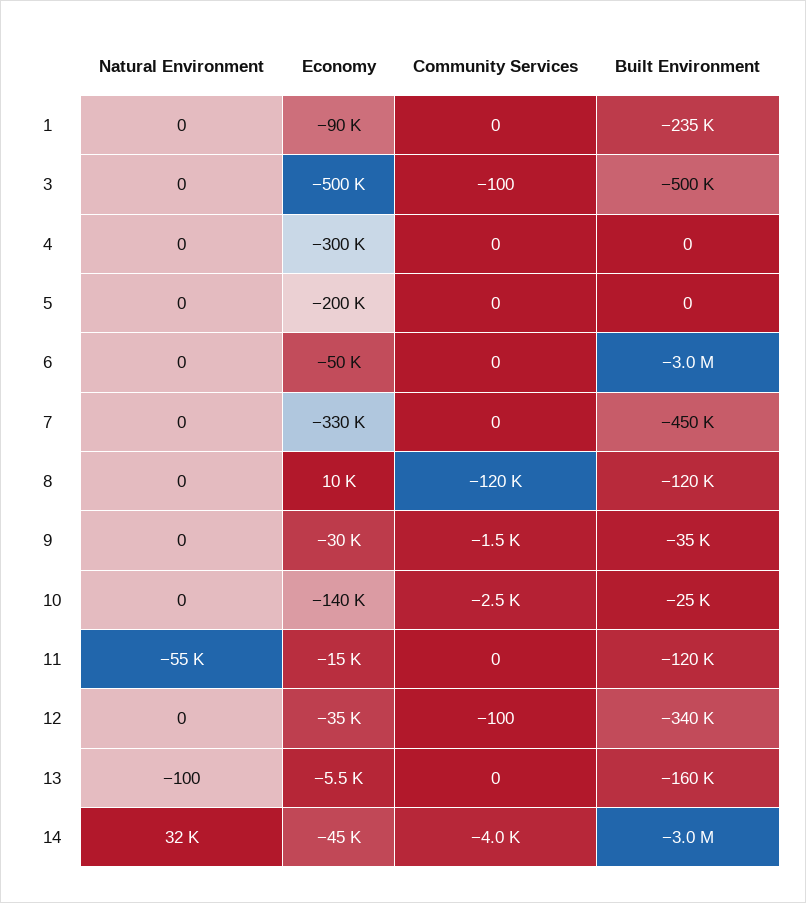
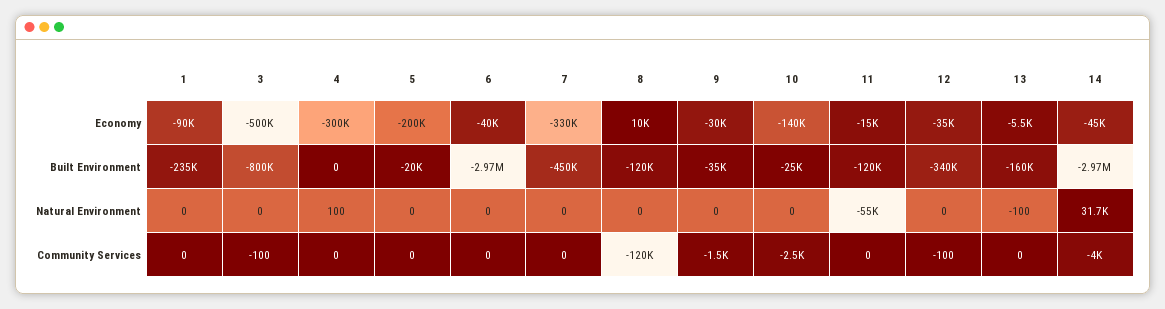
Built Environment, 3: -500000 -> -800000
Natural Environment, 4: 0 -> 100
Built Environment, 5: 0 -> -20000
Economy, 6: -50000 -> -40000

